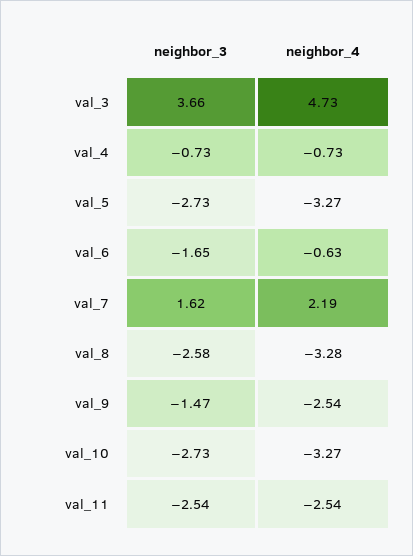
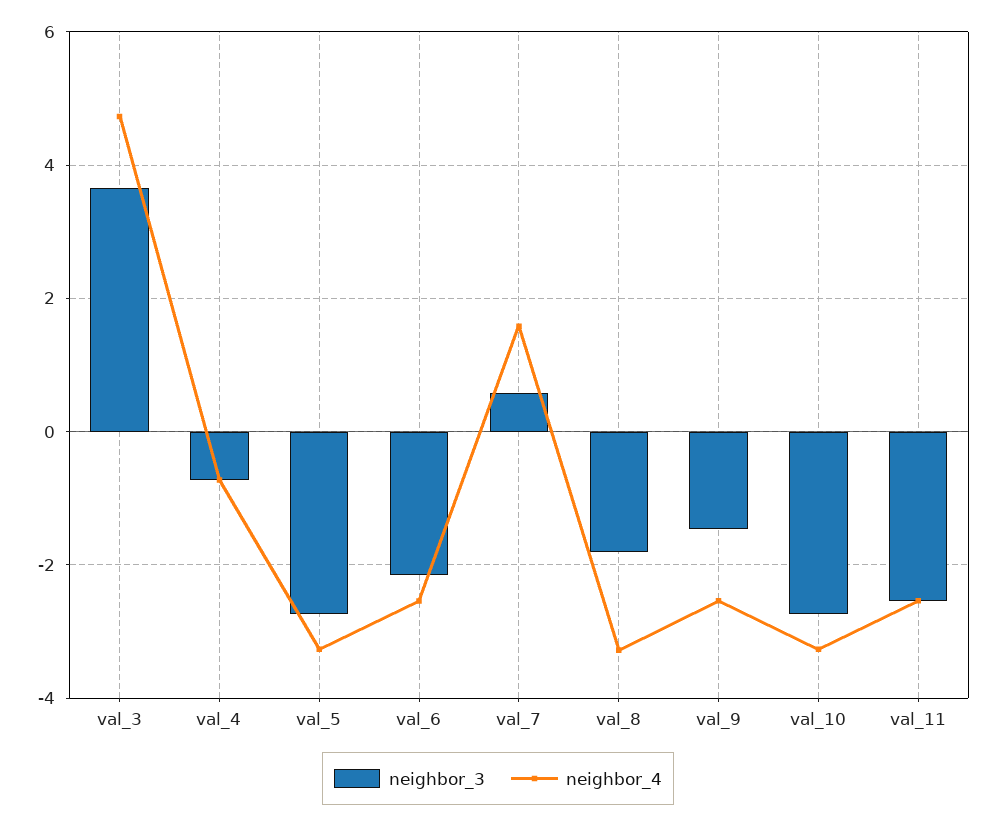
neighbor_3, val_6: -1.65 -> -2.2
neighbor_4, val_6: -0.63 -> -2.6
neighbor_3, val_7: 1.62 -> 0.6
neighbor_4, val_7: 2.19 -> 1.6
neighbor_3, val_8: -2.58 -> -1.8

